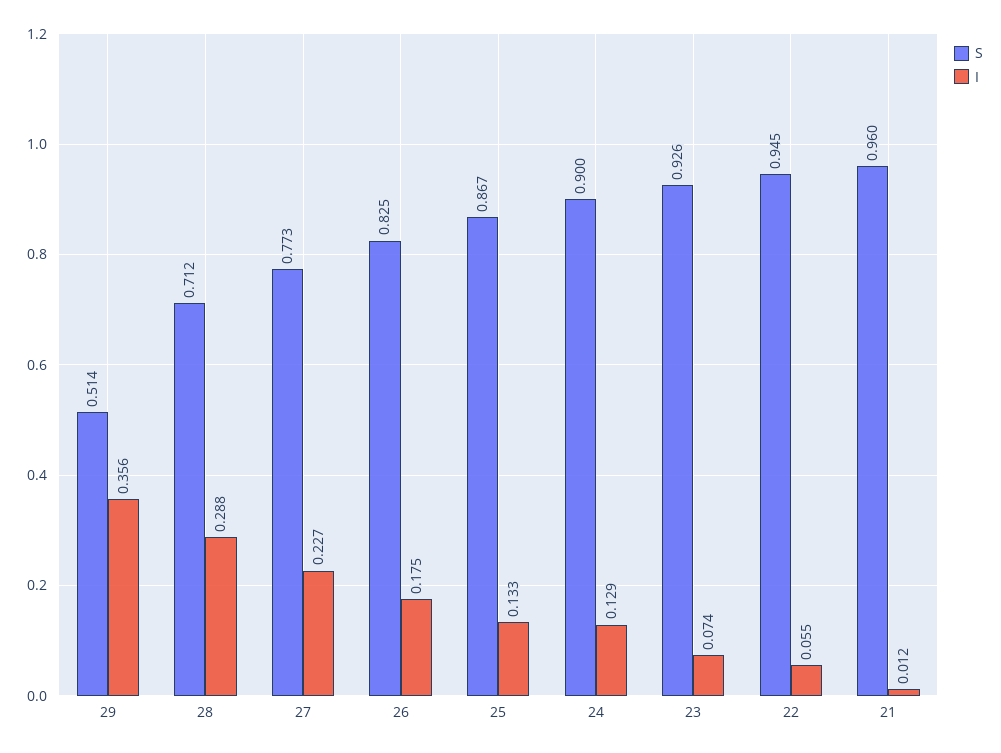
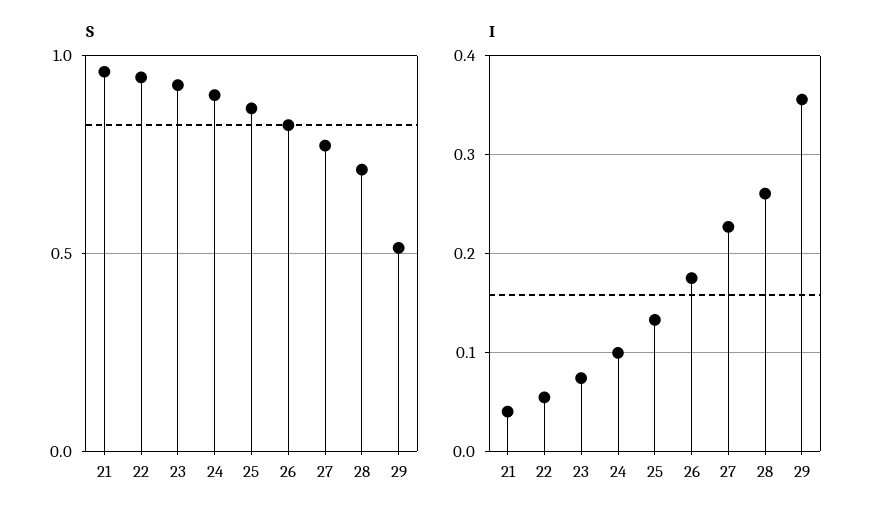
I, 28: 0.288 -> 0.26
I, 24: 0.129 -> 0.1
I, 21: 0.012 -> 0.04

